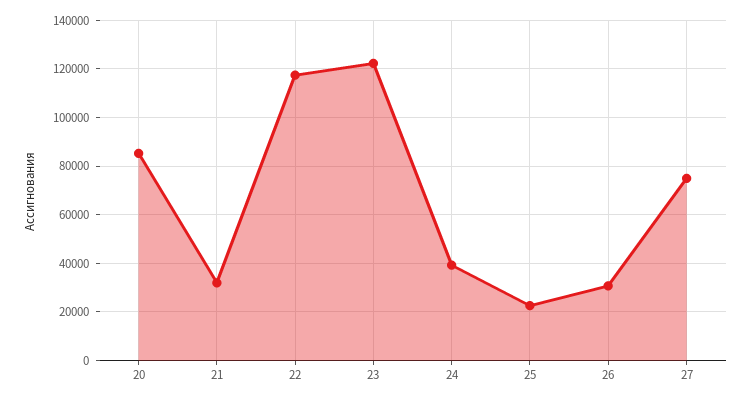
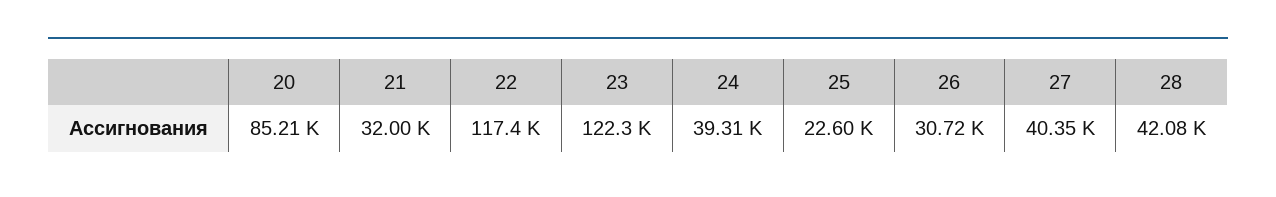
27: 75000 -> 40350
28: none -> 42080

